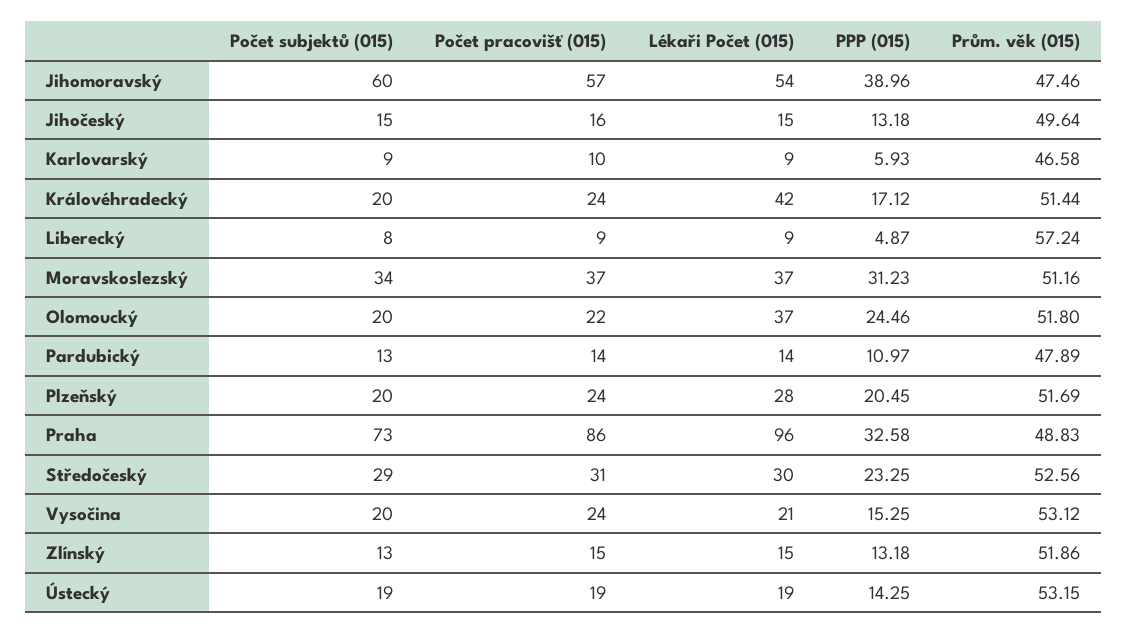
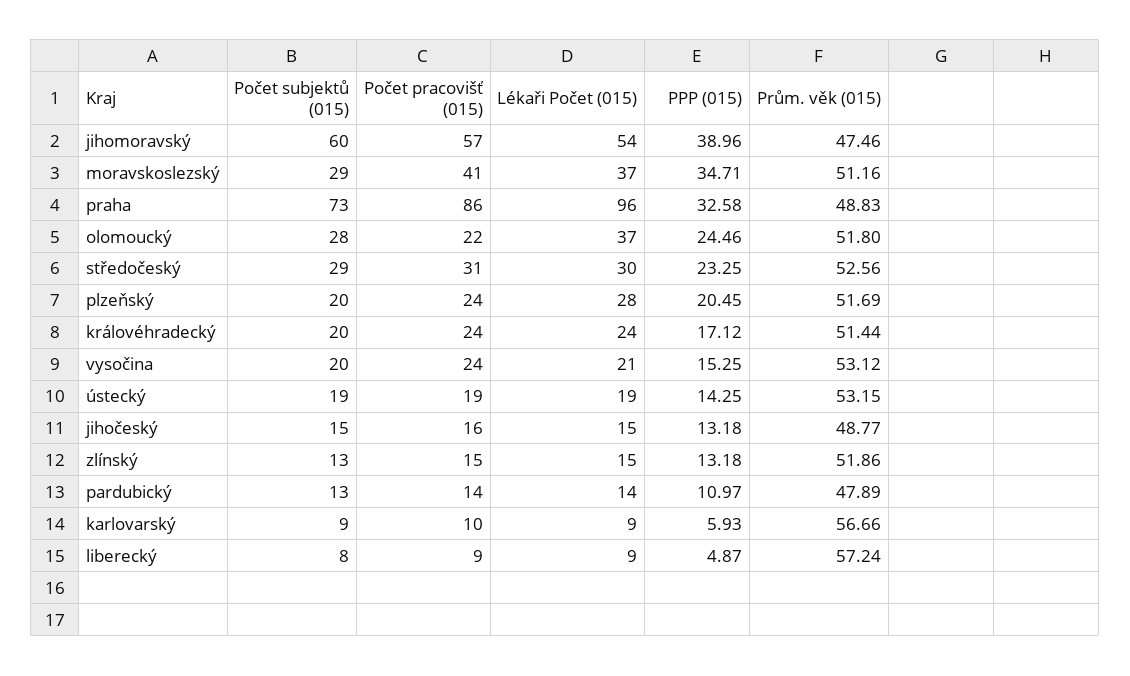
Prům. věk (015), Jihočeský: 49.64 -> 48.77
Prům. věk (015), Karlovarský: 46.58 -> 56.66
Lékaři Počet (015), Královéhradecký: 42 -> 24
Počet subjektů (015), Moravskoslezský: 34 -> 29
Počet pracovišť (015), Moravskoslezský: 37 -> 41
PPP (015), Moravskoslezský: 31.23 -> 34.71
Počet subjektů (015), Olomoucký: 20 -> 28

